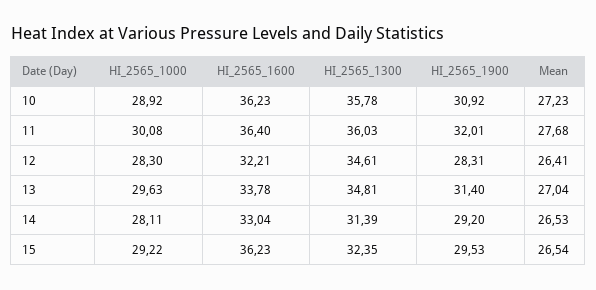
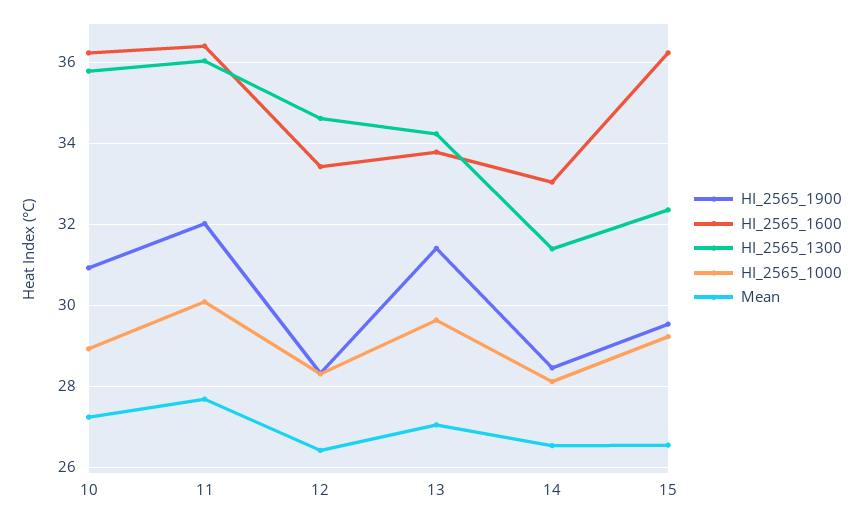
HI_2565_1600, 12: 32.21 -> 33.4
HI_2565_1300, 13: 34.81 -> 34.2
HI_2565_1900, 14: 29.2 -> 28.4

